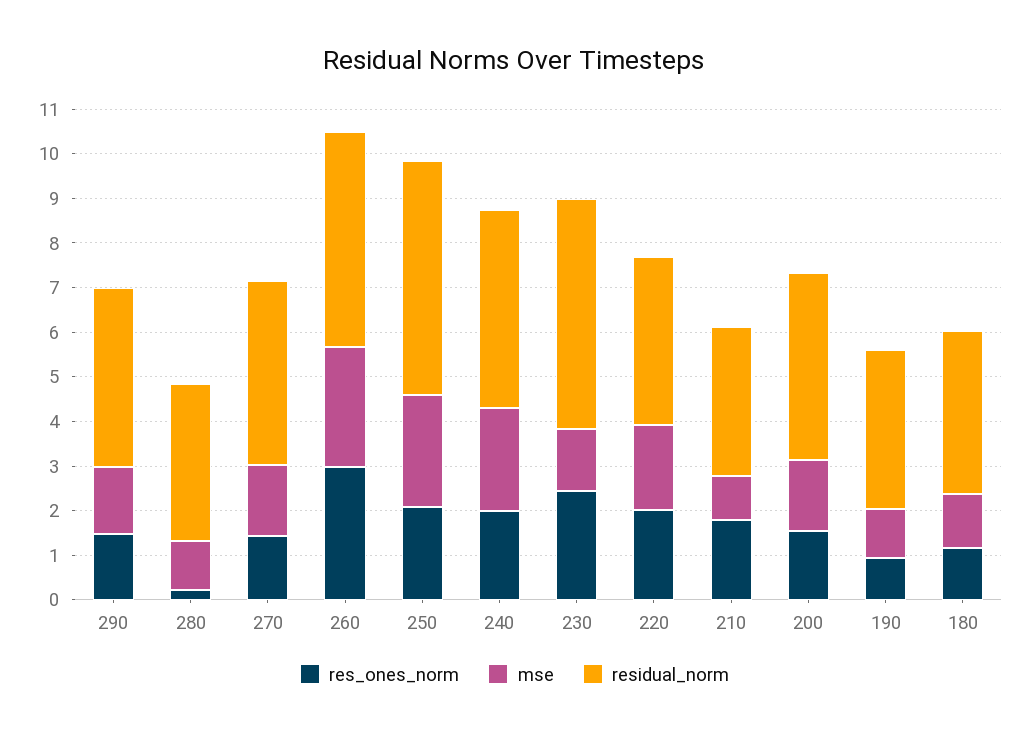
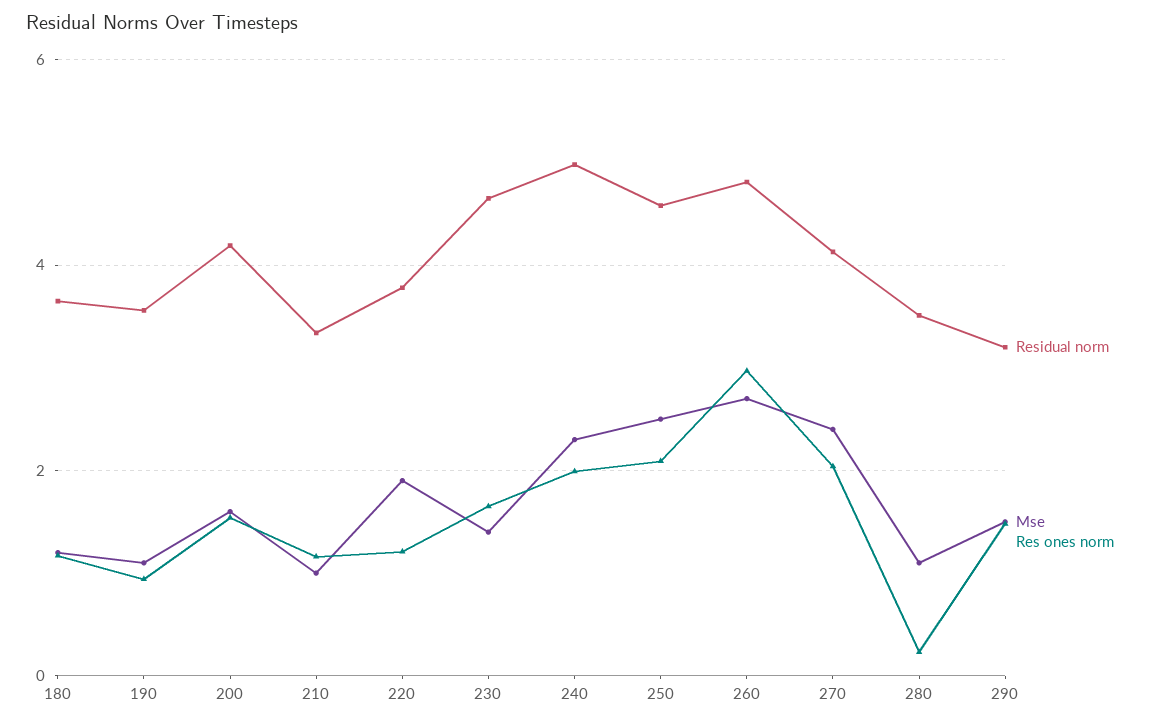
residual_norm, 290: 4 -> 3.2
res_ones_norm, 270: 1.4 -> 2
mse, 270: 1.6 -> 2.4
residual_norm, 250: 5.2 -> 4.6
residual_norm, 240: 4.4 -> 5
res_ones_norm, 230: 2.4 -> 1.6
residual_norm, 230: 5.2 -> 4.6
res_ones_norm, 220: 2 -> 1.2
res_ones_norm, 210: 1.8 -> 1.2

